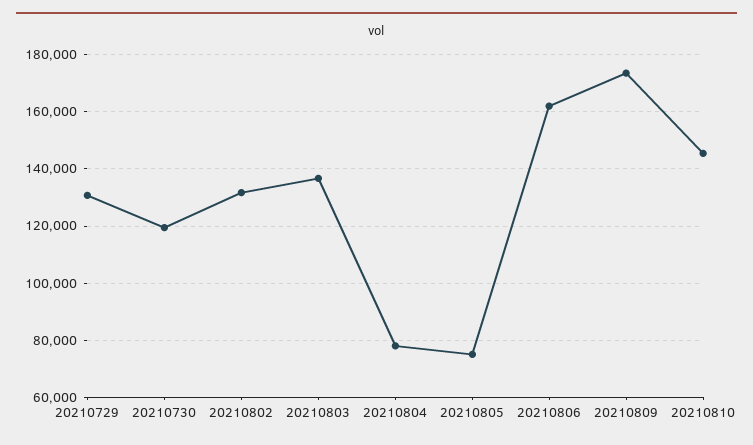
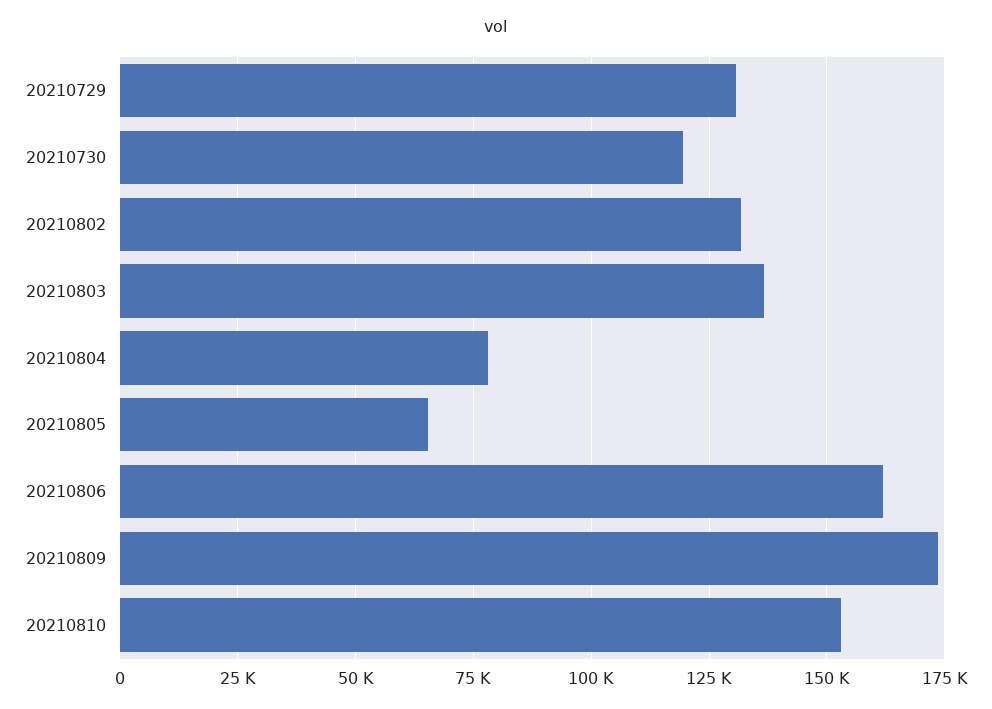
20210805: 75000 -> 65000
20210810: 145000 -> 152500

